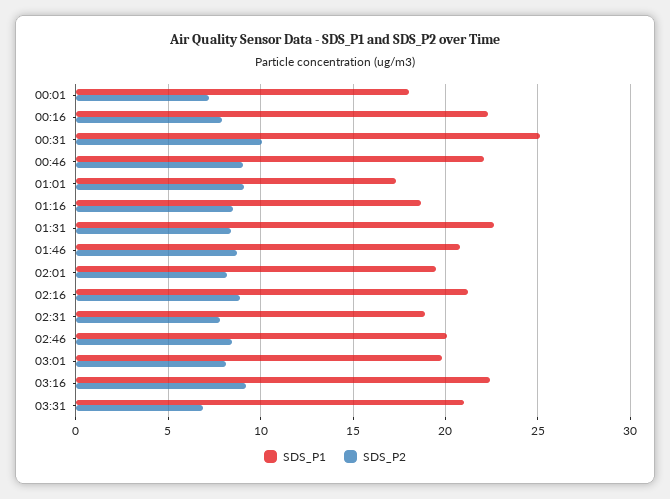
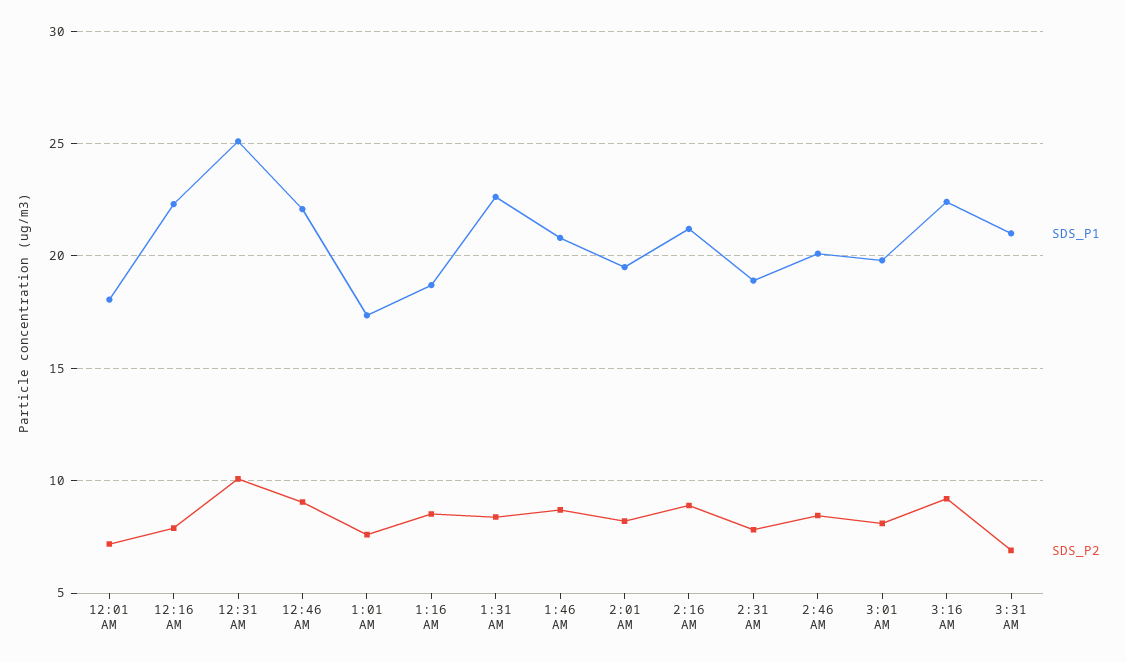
SDS_P2, 01:01: 9 -> 7.5

